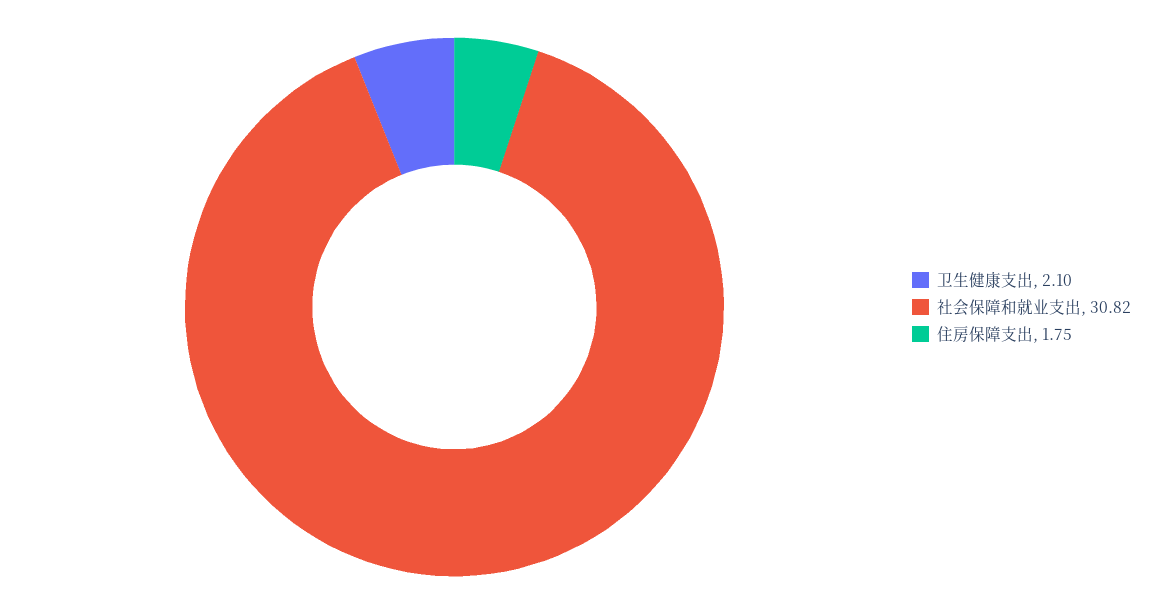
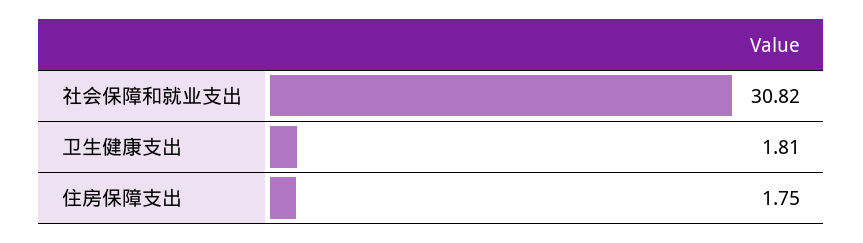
卫生健康支出: 2.1 -> 1.81

